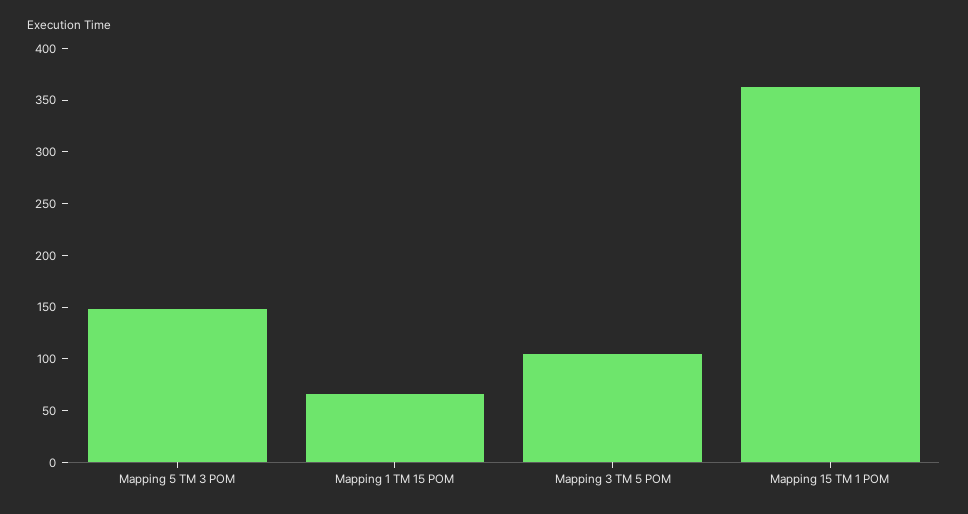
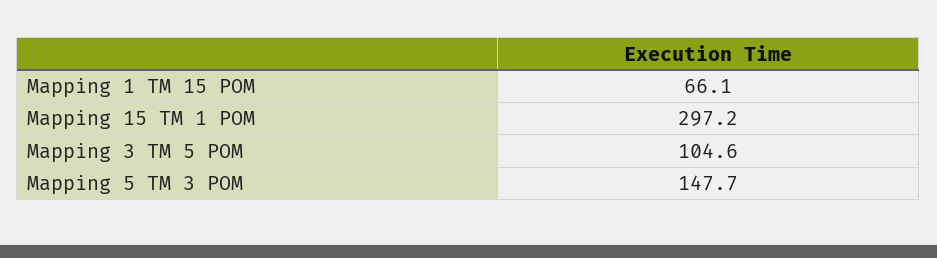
Mapping 15 TM 1 POM: 360 -> 297.2

